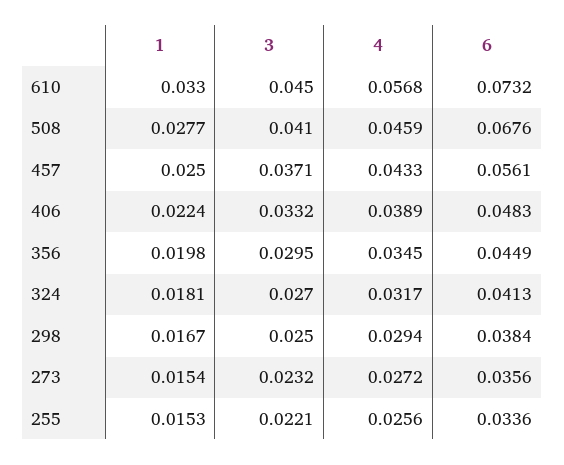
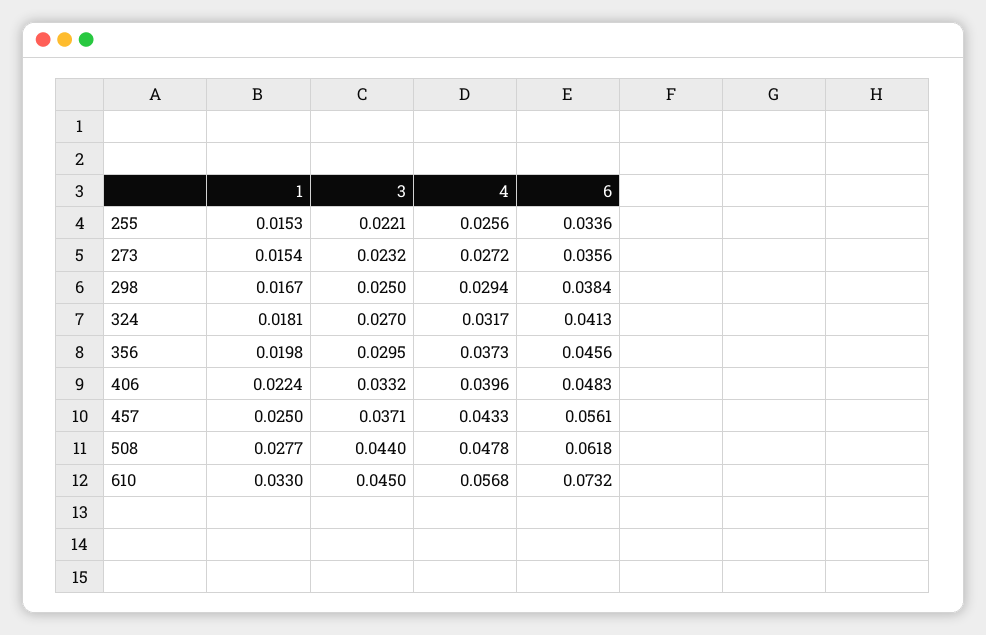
3, 508: 0.041 -> 0.044
4, 508: 0.0459 -> 0.0478
6, 508: 0.0676 -> 0.0618
4, 406: 0.0389 -> 0.0396
4, 356: 0.0345 -> 0.0373
6, 356: 0.0449 -> 0.0456

